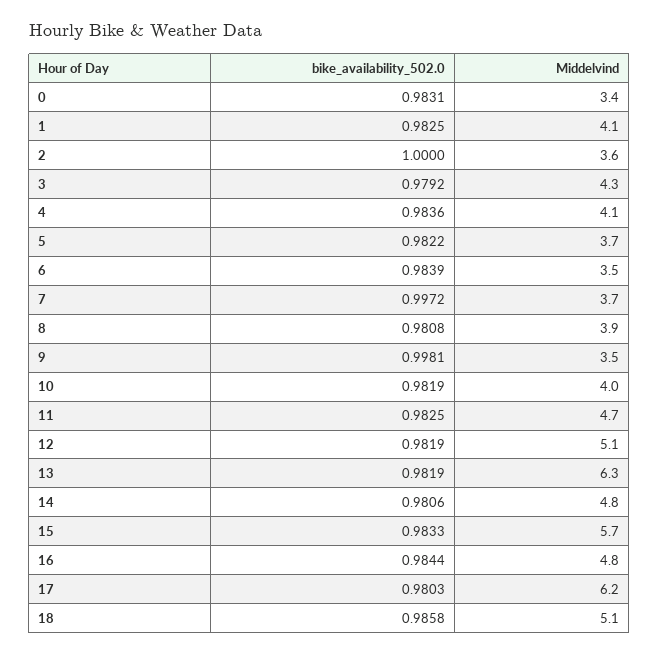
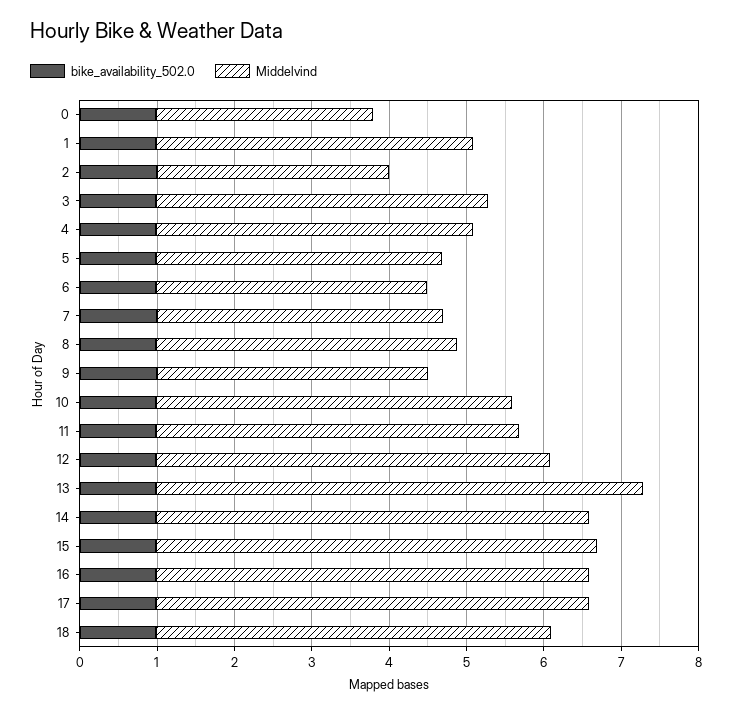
Middelvind, 0: 3.4 -> 2.8
Middelvind, 2: 3.6 -> 3
Middelvind, 10: 4 -> 4.6
Middelvind, 14: 4.8 -> 5.6
Middelvind, 16: 4.8 -> 5.6
Middelvind, 17: 6.2 -> 5.6

